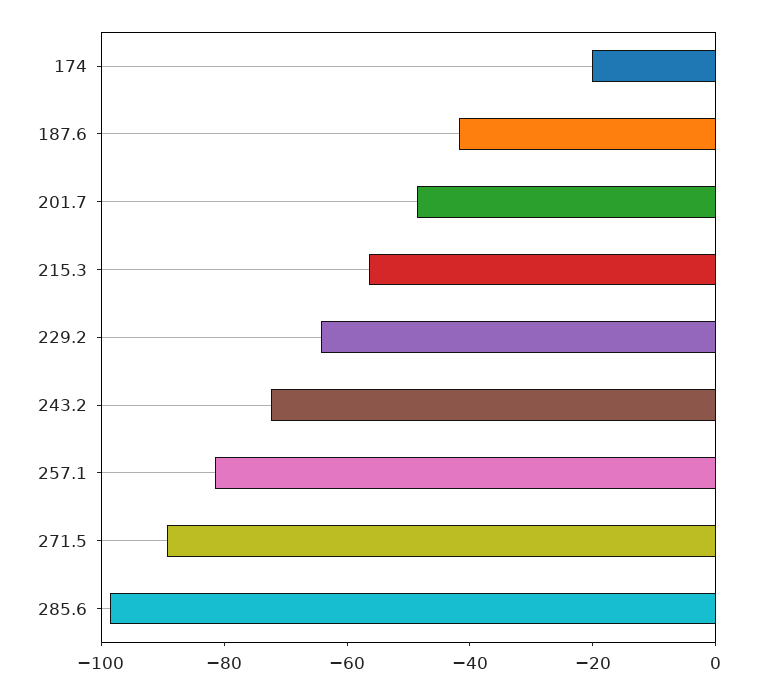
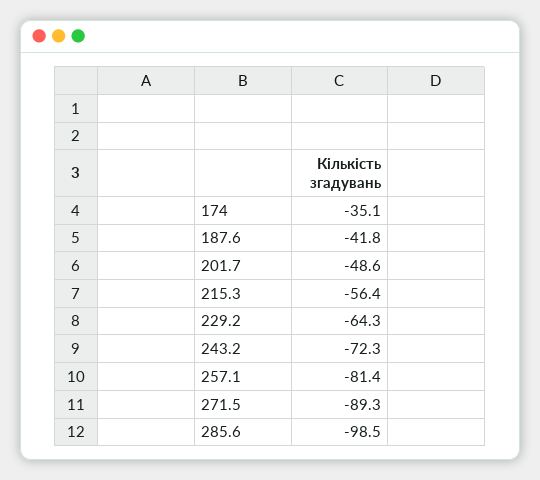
174: -20 -> -35.1

